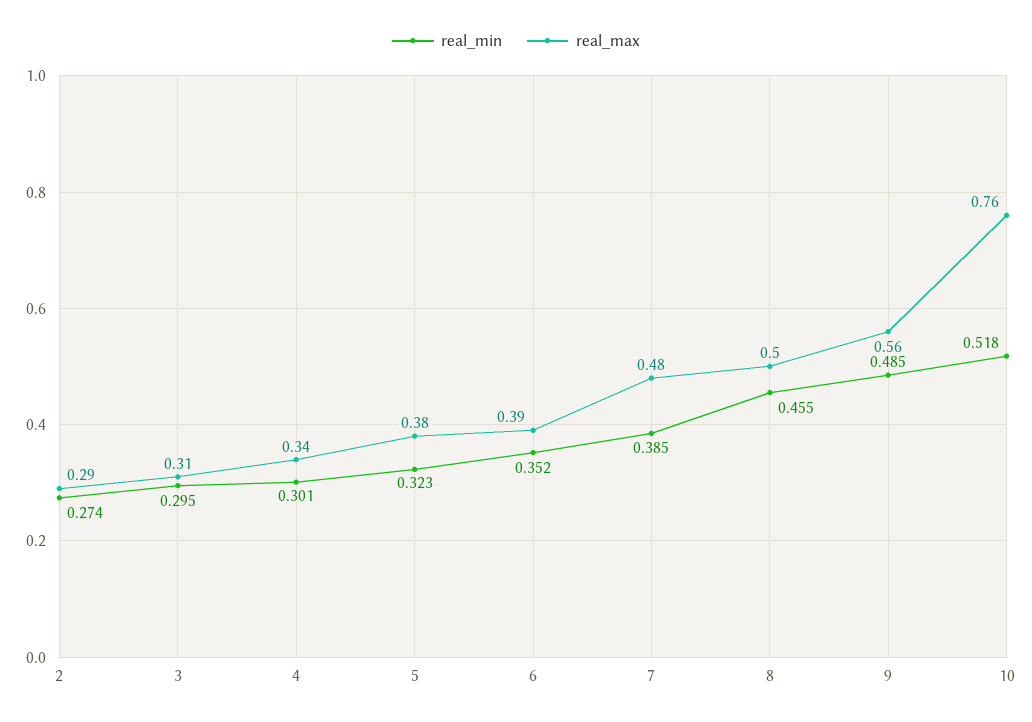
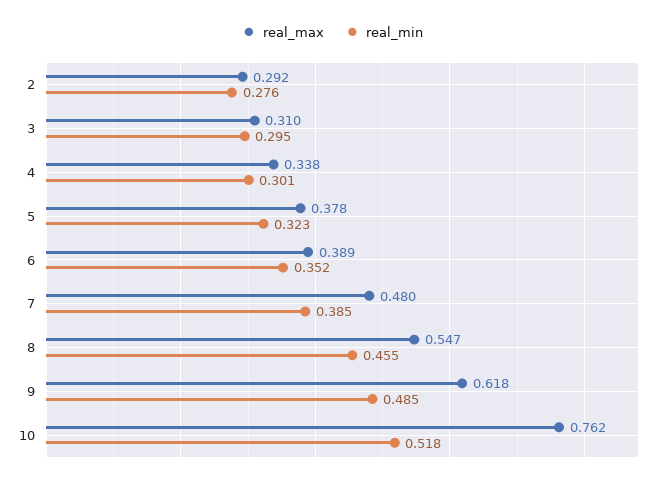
real_min, 2: 0.274 -> 0.276
real_max, 8: 0.5 -> 0.547
real_max, 9: 0.56 -> 0.618

